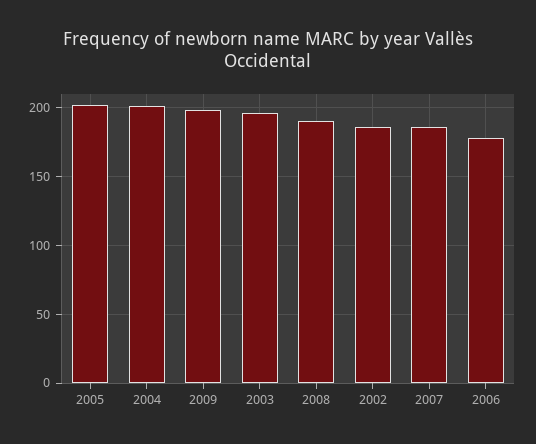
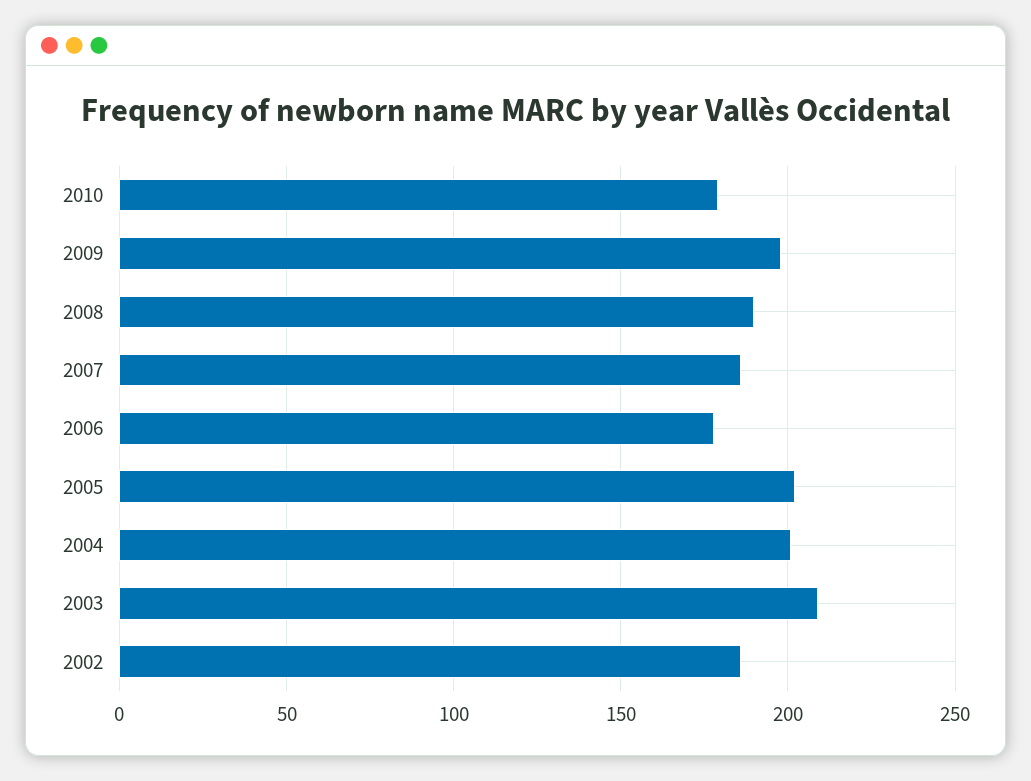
2003: 195 -> 210
2010: none -> 180

